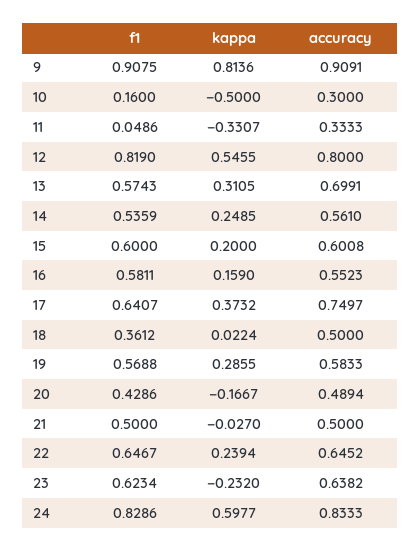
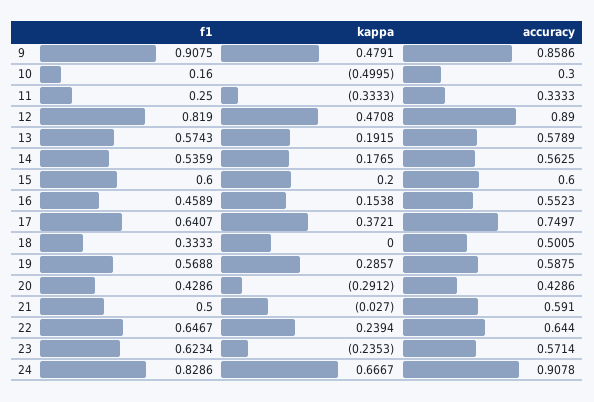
kappa, 9: 0.8136 -> 0.4791
accuracy, 9: 0.9091 -> 0.8586
kappa, 10: -0.5 -> -0.4995
f1, 11: 0.0486 -> 0.25
kappa, 11: -0.3307 -> -0.3333
kappa, 12: 0.5455 -> 0.4708
accuracy, 12: 0.8 -> 0.89
kappa, 13: 0.3105 -> 0.1915
accuracy, 13: 0.6991 -> 0.5789
kappa, 14: 0.2485 -> 0.1765
accuracy, 14: 0.561 -> 0.5625
accuracy, 15: 0.6008 -> 0.6
f1, 16: 0.5811 -> 0.4589
kappa, 16: 0.159 -> 0.1538
kappa, 17: 0.3732 -> 0.3721
f1, 18: 0.3612 -> 0.3333
kappa, 18: 0.0224 -> 0
accuracy, 18: 0.5 -> 0.5005
kappa, 19: 0.2855 -> 0.2857
accuracy, 19: 0.5833 -> 0.5875
kappa, 20: -0.1667 -> -0.2912
accuracy, 20: 0.4894 -> 0.4286
accuracy, 21: 0.5 -> 0.591
accuracy, 22: 0.6452 -> 0.644
kappa, 23: -0.232 -> -0.2353
accuracy, 23: 0.6382 -> 0.5714
kappa, 24: 0.5977 -> 0.6667
accuracy, 24: 0.8333 -> 0.9078

